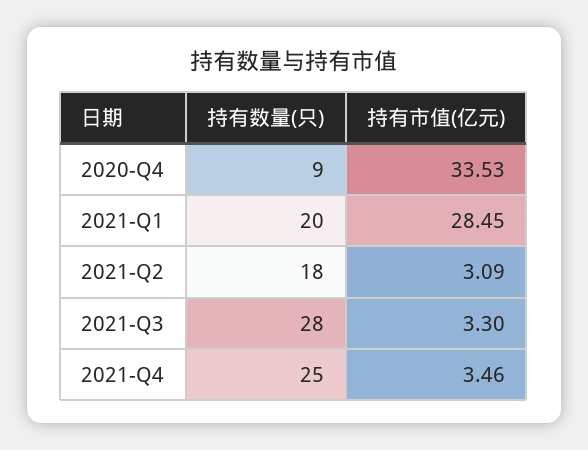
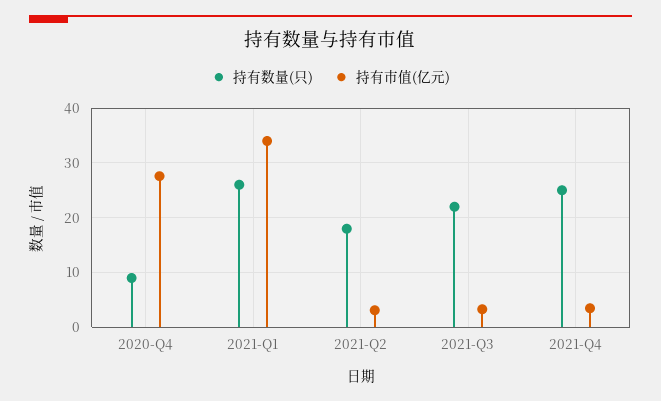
持有市值(亿元), 2020-Q4: 33.53 -> 28
持有数量(只), 2021-Q1: 20 -> 26
持有市值(亿元), 2021-Q1: 28.45 -> 34
持有数量(只), 2021-Q3: 28 -> 22

